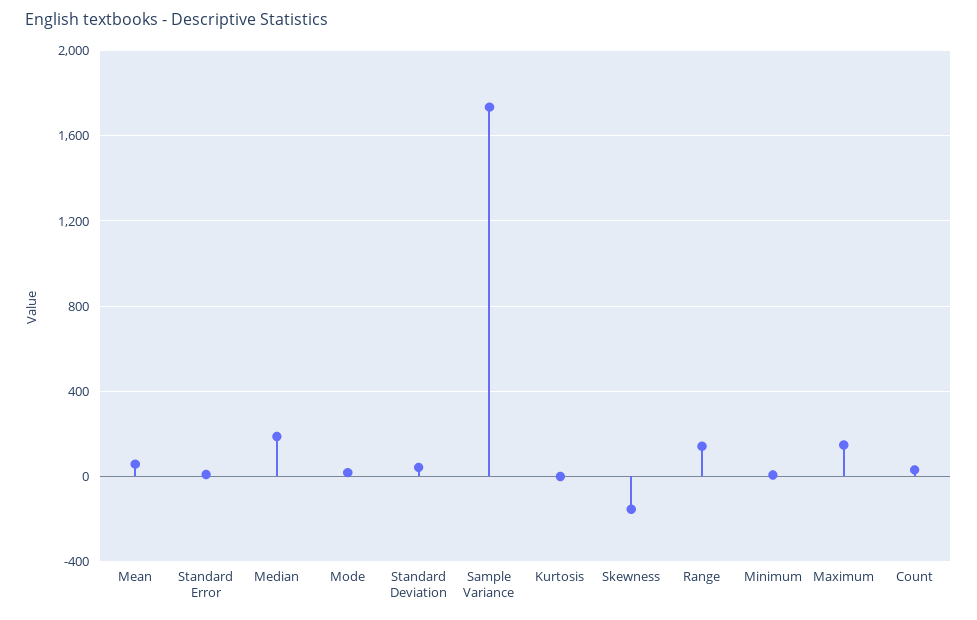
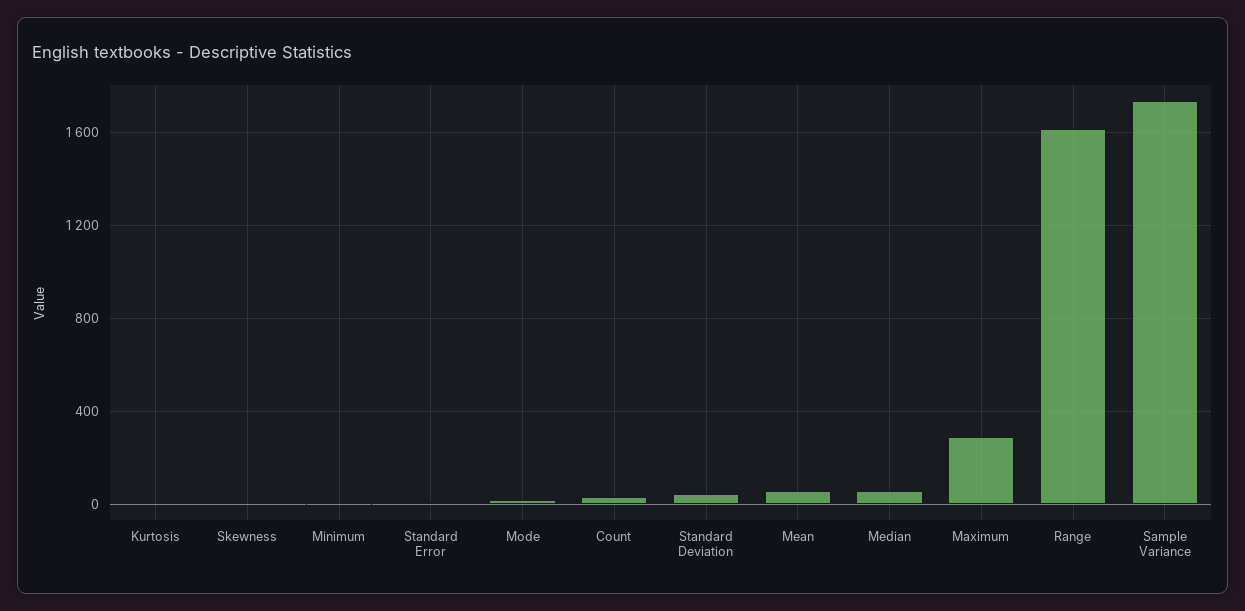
Median: 200 -> 50
Skewness: -150 -> 0
Range: 150 -> 1600
Maximum: 150 -> 300

